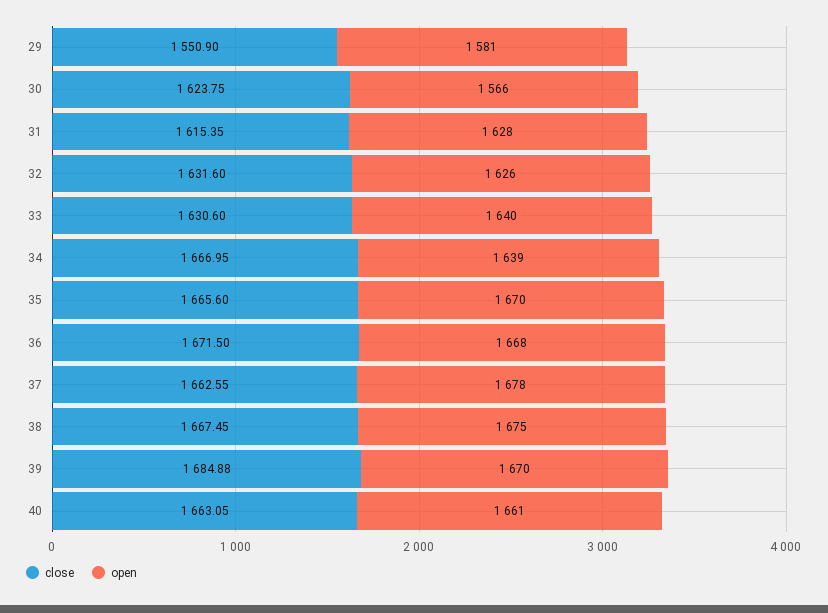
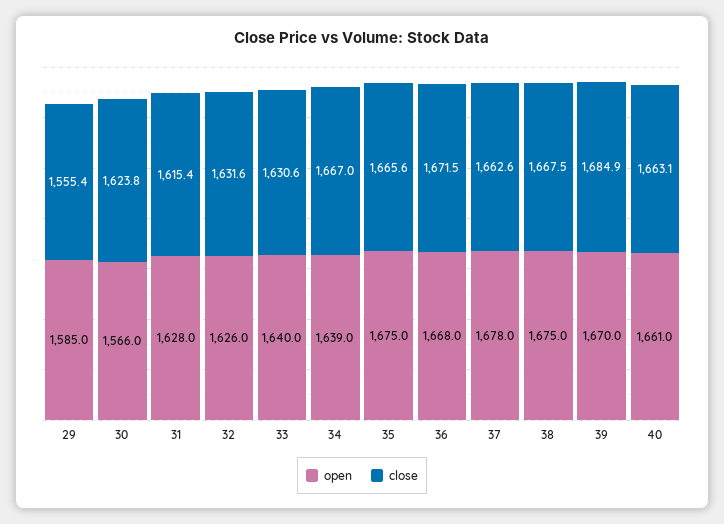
close, 29: 1550.9 -> 1555.4
open, 29: 1581 -> 1585
open, 35: 1670 -> 1675

